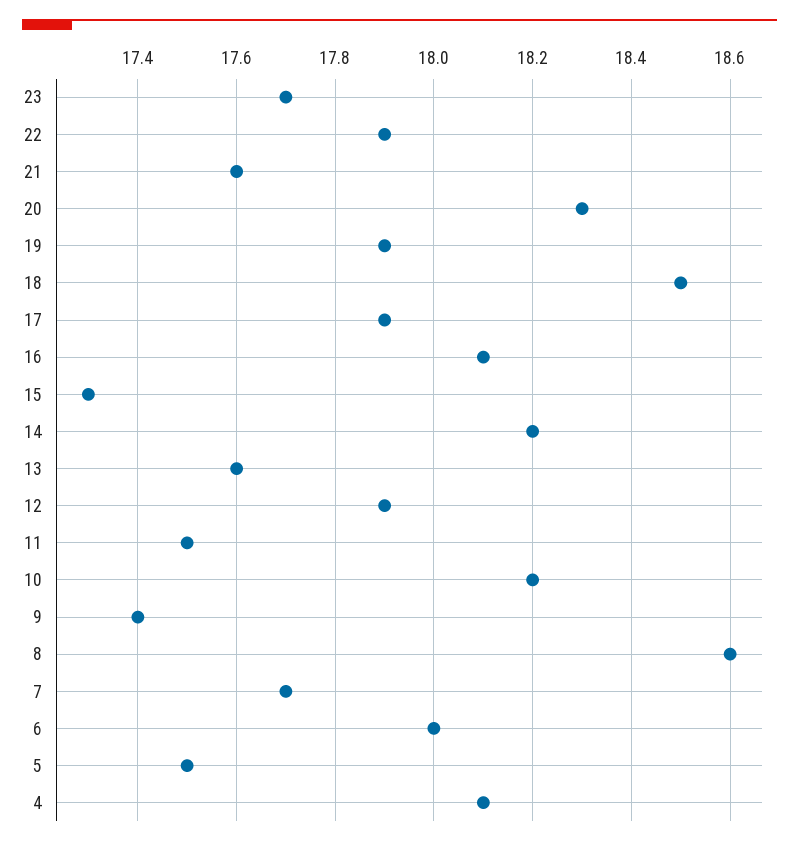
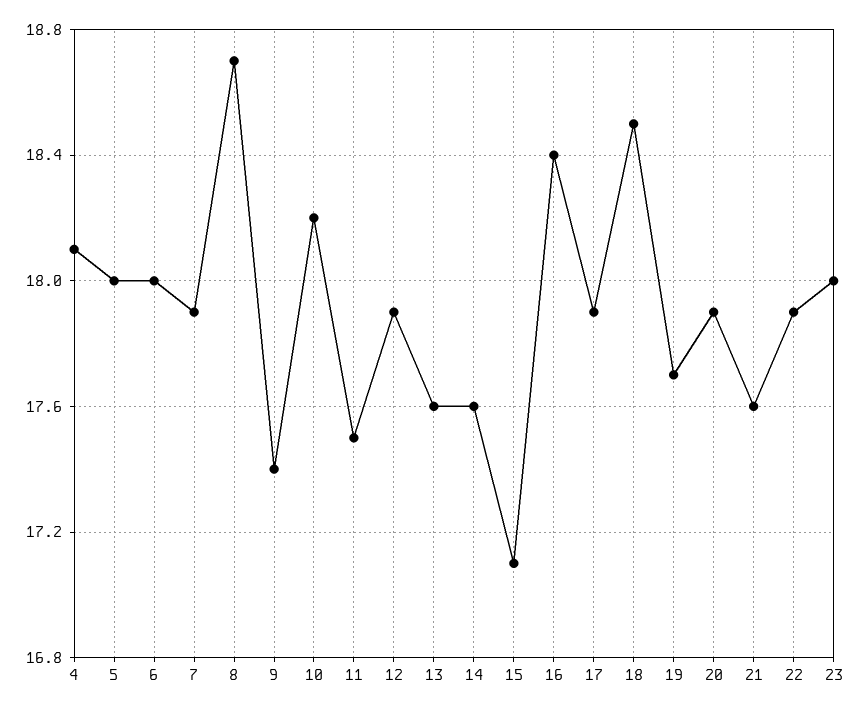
23: 17.7 -> 18
20: 18.3 -> 17.9
19: 17.9 -> 17.7
16: 18.1 -> 18.4
15: 17.3 -> 17.1
14: 18.2 -> 17.6
8: 18.6 -> 18.7
7: 17.7 -> 17.9
5: 17.5 -> 18

